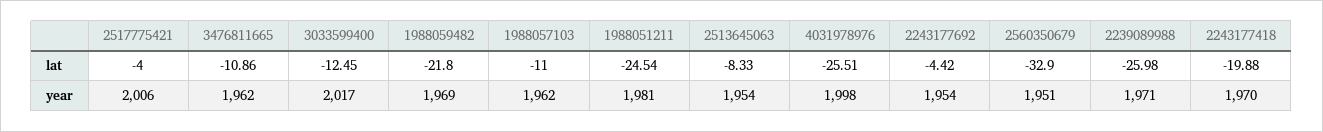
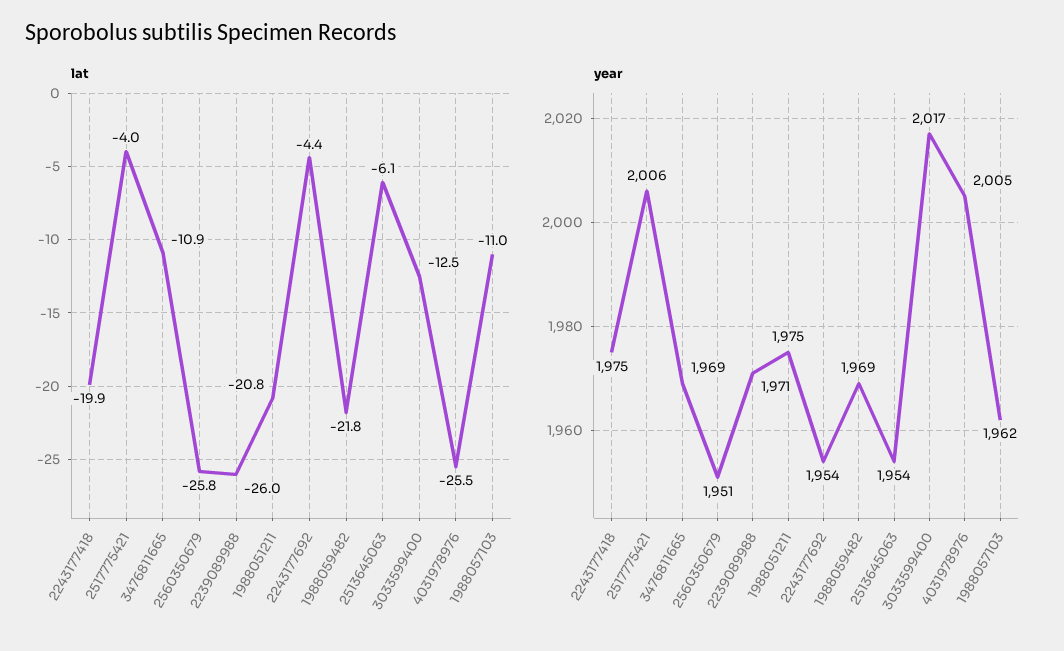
lat, 1988051211: -24.54 -> -20.8
lat, 2513645063: -8.33 -> -6.1
lat, 2560350679: -32.9 -> -25.8
year, 3476811665: 1962 -> 1969
year, 1988051211: 1981 -> 1975
year, 4031978976: 1998 -> 2005
year, 2243177418: 1970 -> 1975

